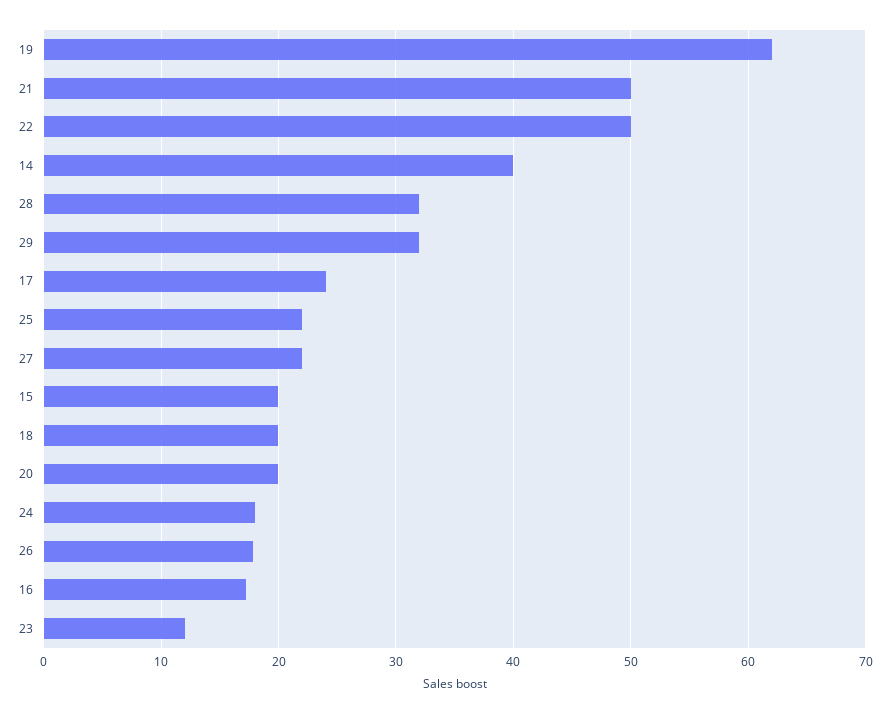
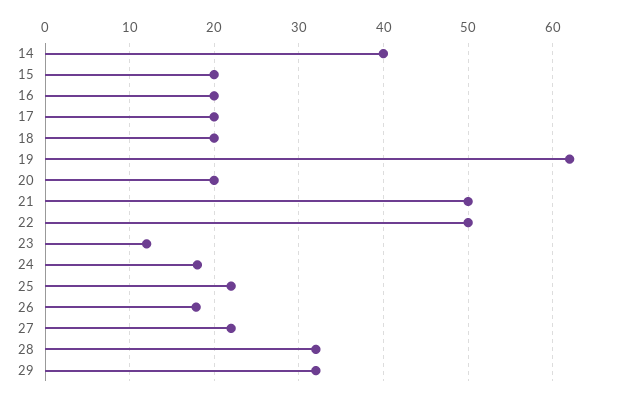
17: 24 -> 20
16: 17 -> 20

